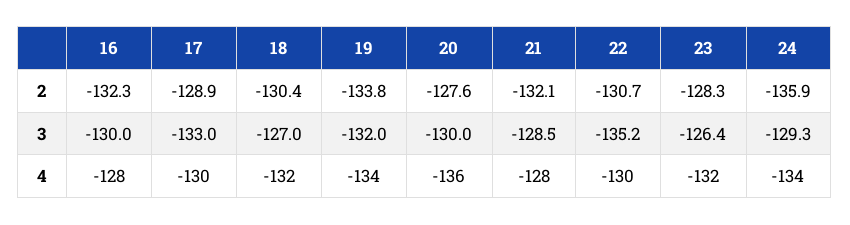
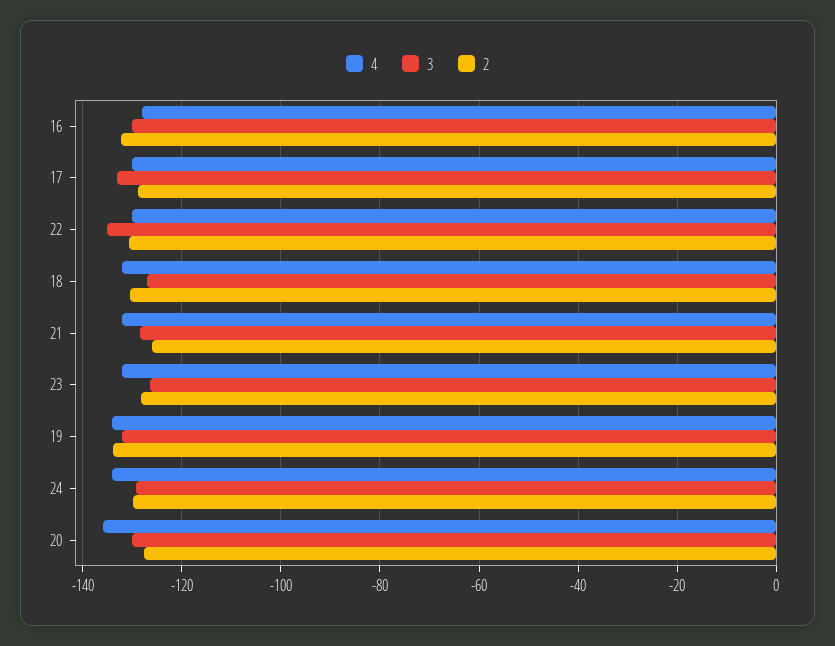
2, 21: -132.1 -> -126
2, 24: -135.9 -> -130
4, 21: -128 -> -132

